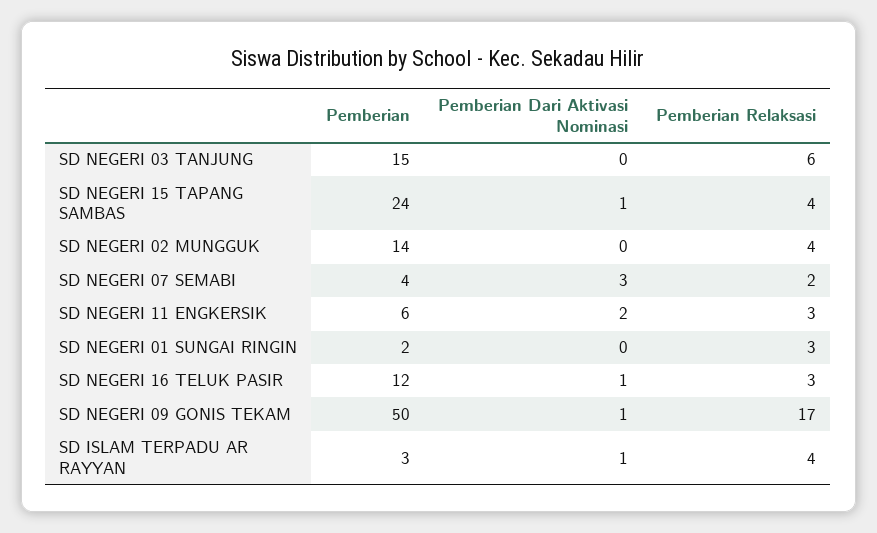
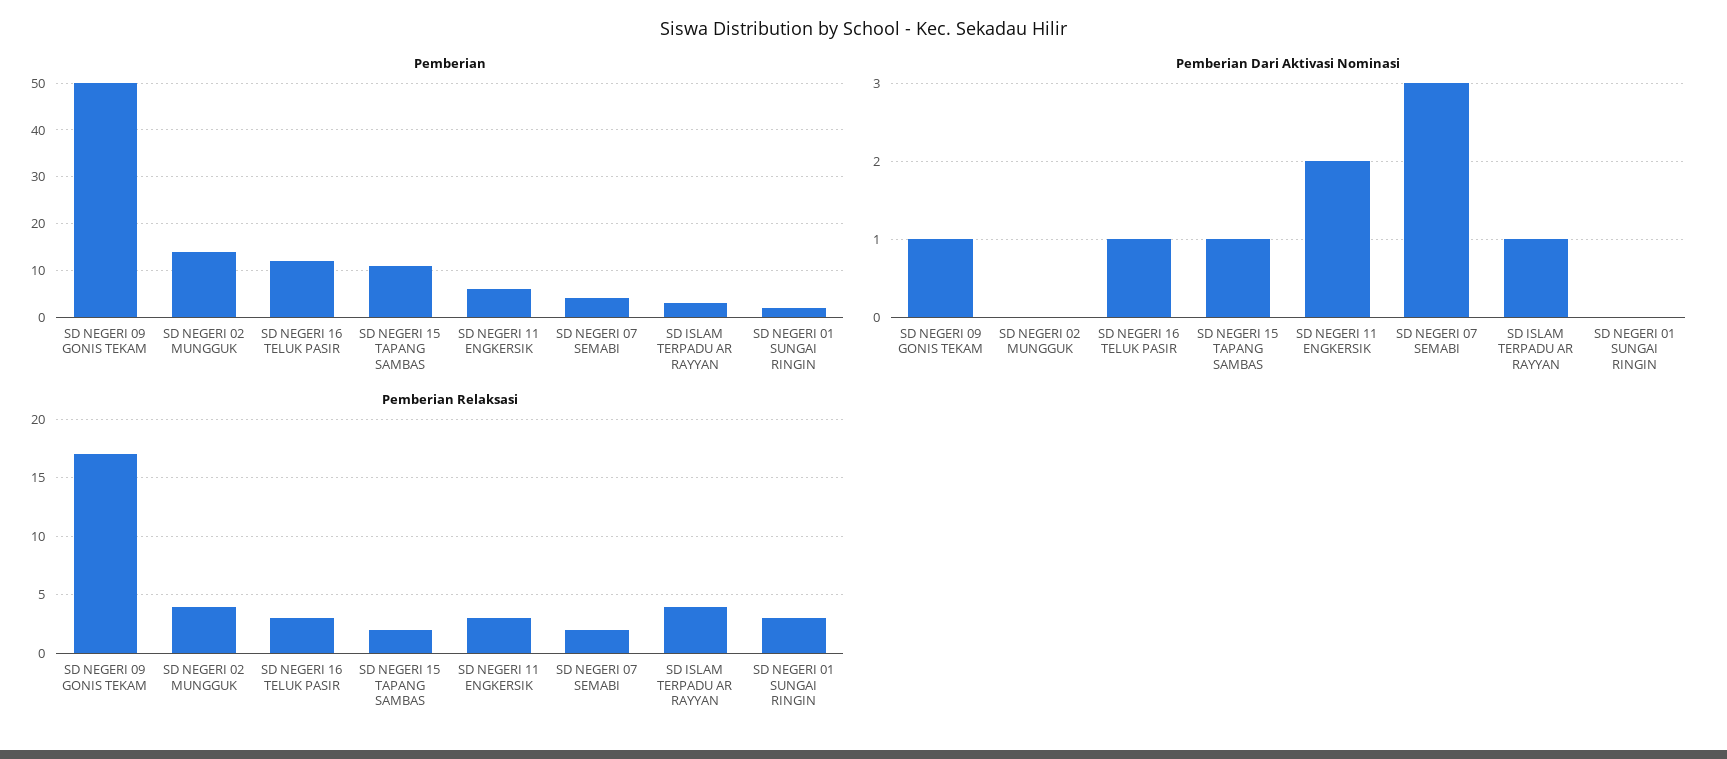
Pemberian, SD NEGERI 03 TANJUNG: 15 -> none
Pemberian Dari Aktivasi Nominasi, SD NEGERI 03 TANJUNG: 0 -> none
Pemberian Relaksasi, SD NEGERI 03 TANJUNG: 6 -> none
Pemberian, SD NEGERI 15 TAPANG SAMBAS: 24 -> 10
Pemberian Relaksasi, SD NEGERI 15 TAPANG SAMBAS: 4 -> 2

